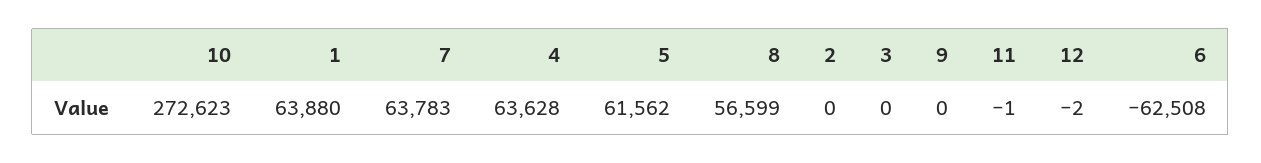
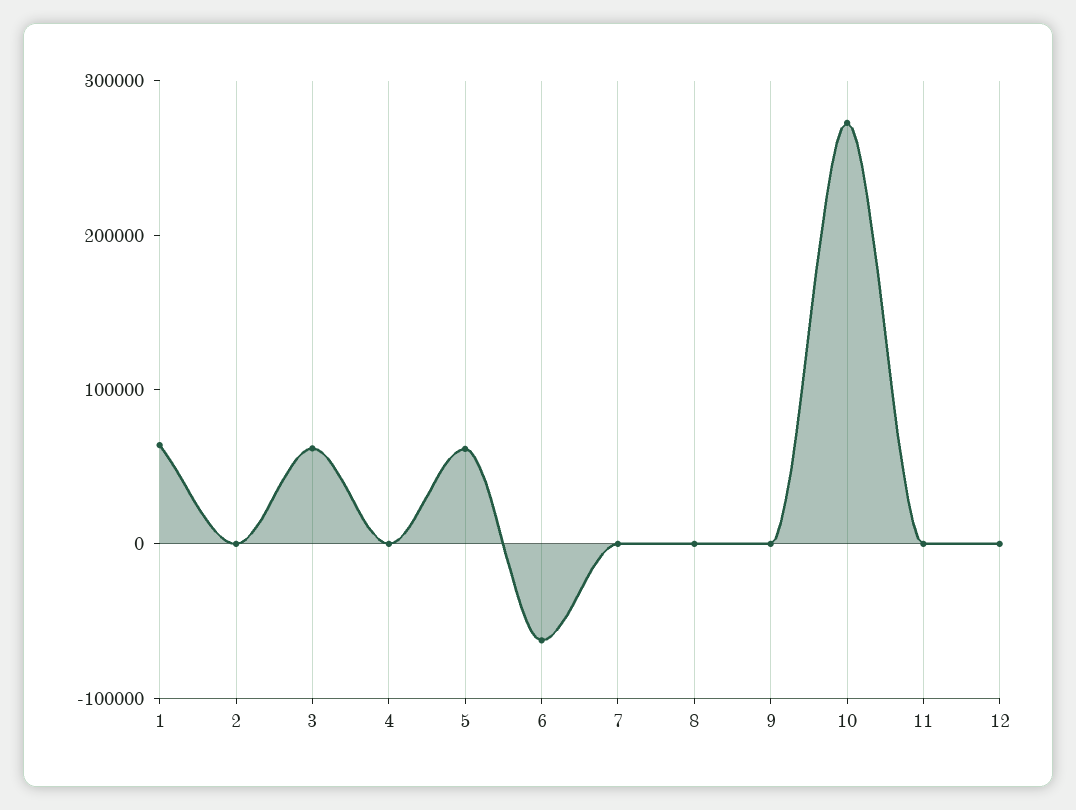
7: 63783 -> 0
4: 63628 -> 0
8: 56599 -> 0
3: 0 -> 60000

